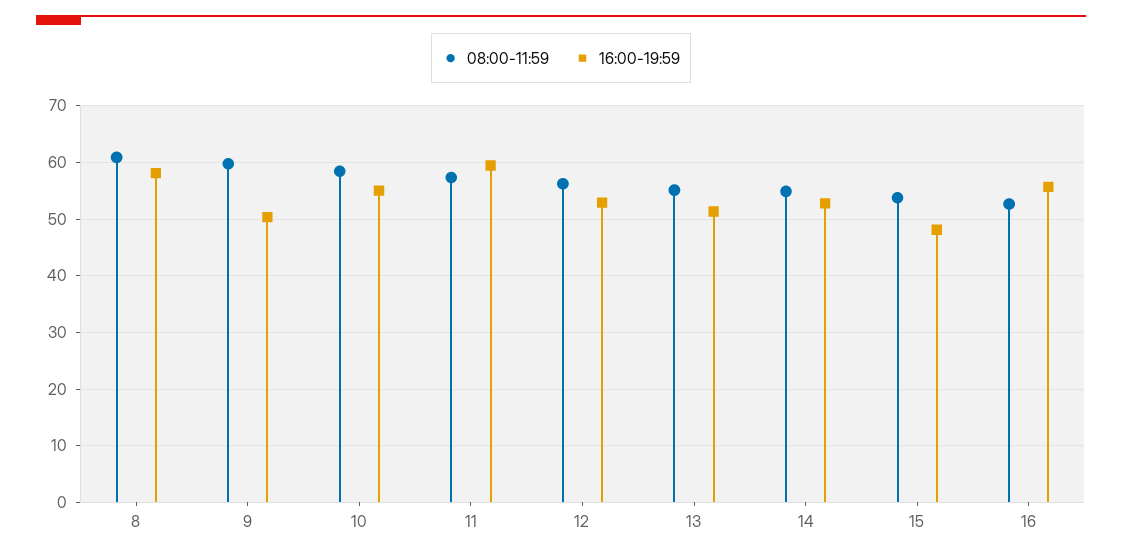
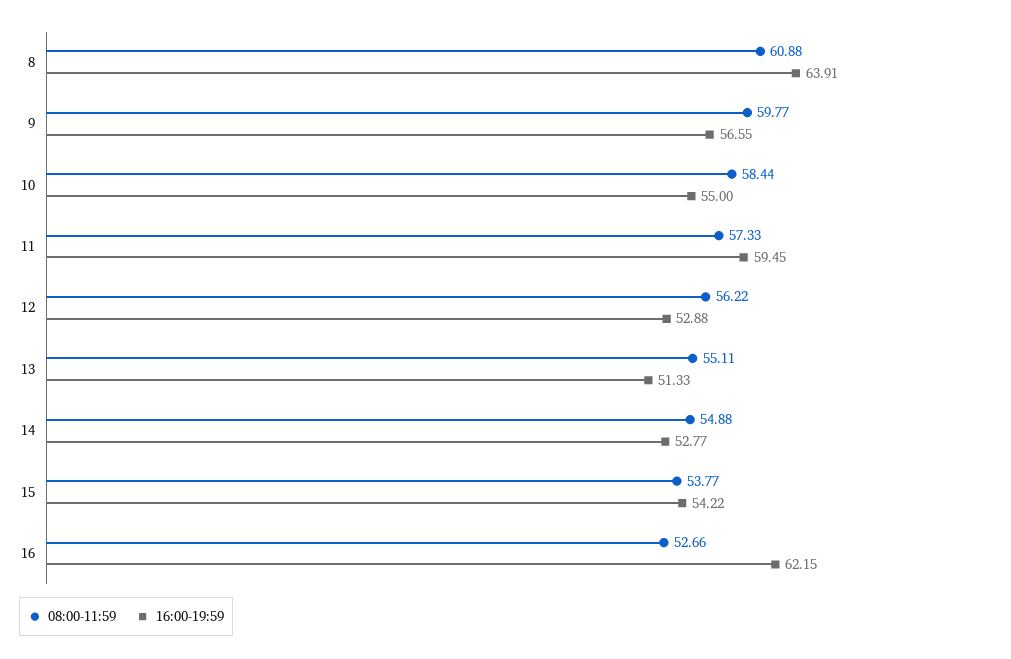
16:00-19:59, 8: 58 -> 63.91
16:00-19:59, 9: 50 -> 56.55
16:00-19:59, 15: 48 -> 54.22
16:00-19:59, 16: 56 -> 62.15

